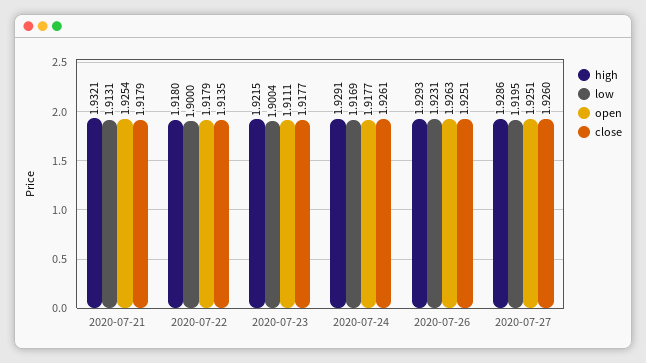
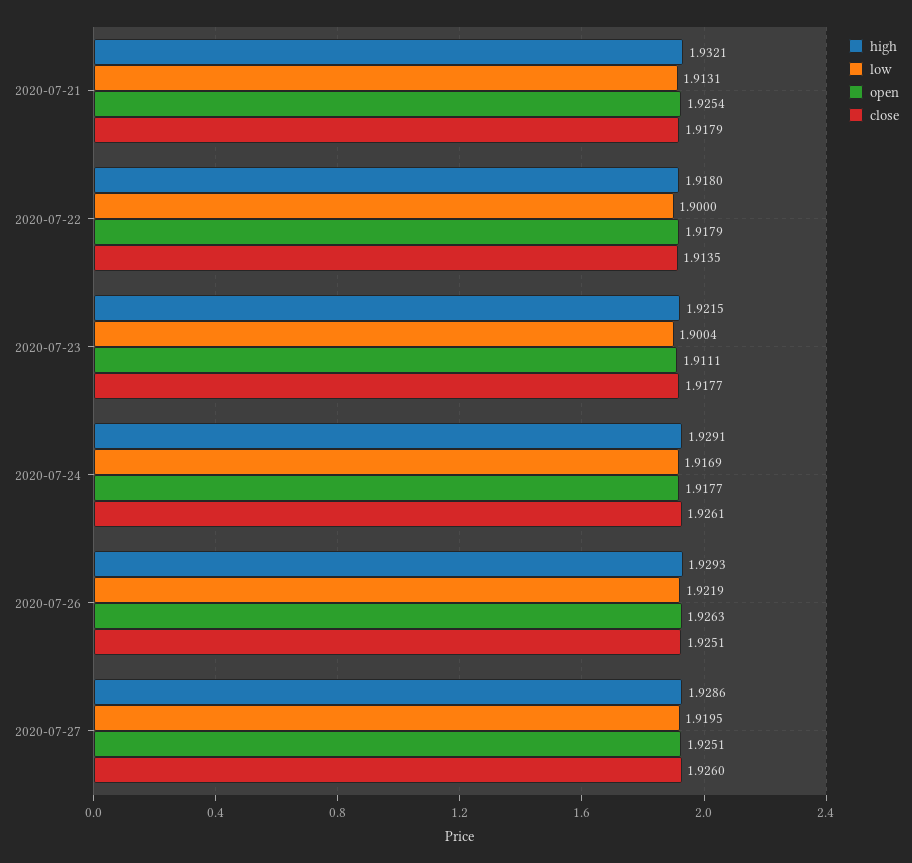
low, 2020-07-26: 1.9231 -> 1.9219

